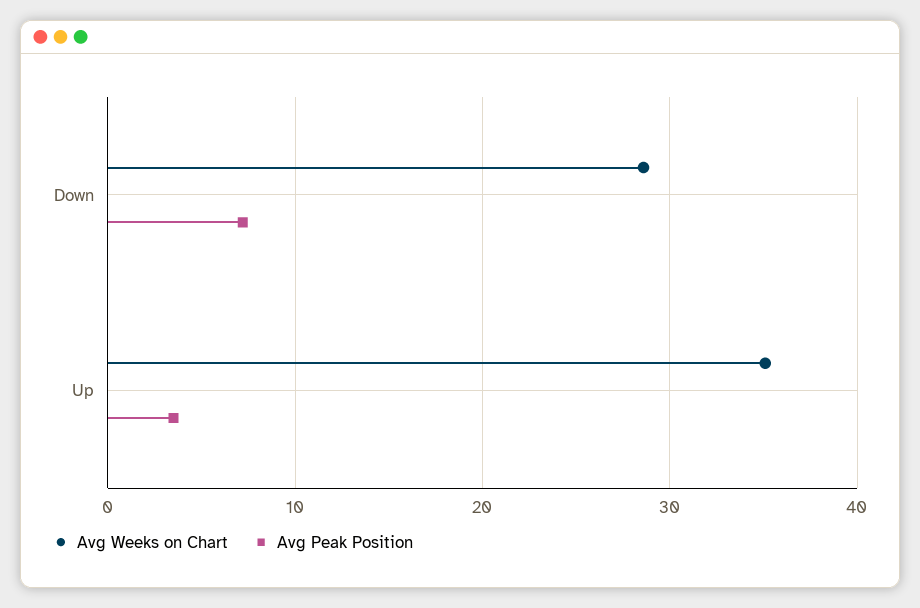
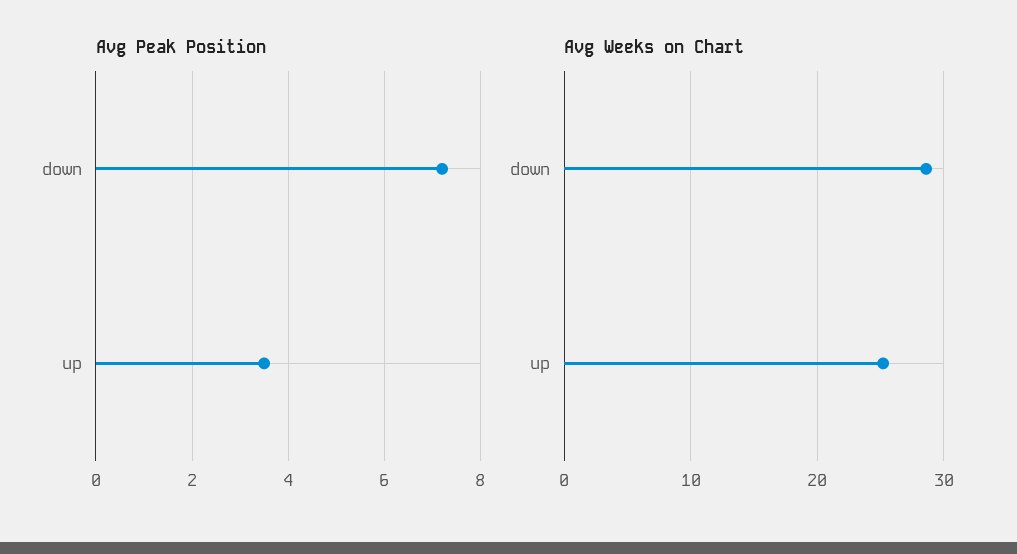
Avg Weeks on Chart, Up: 35 -> 25

